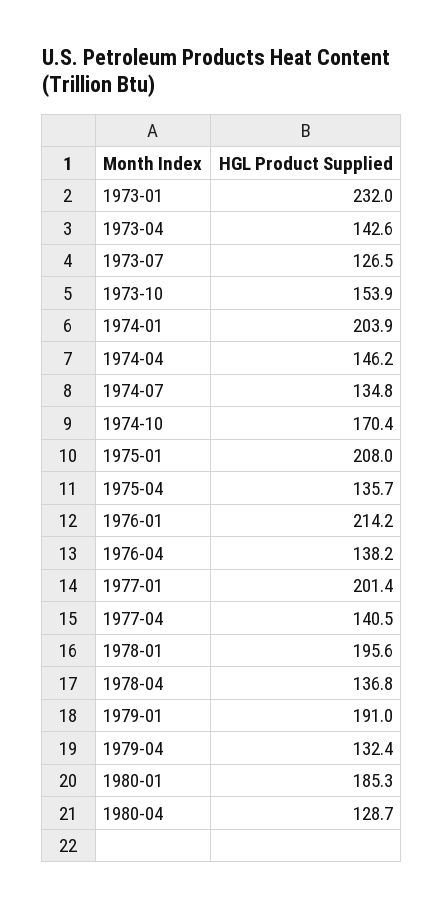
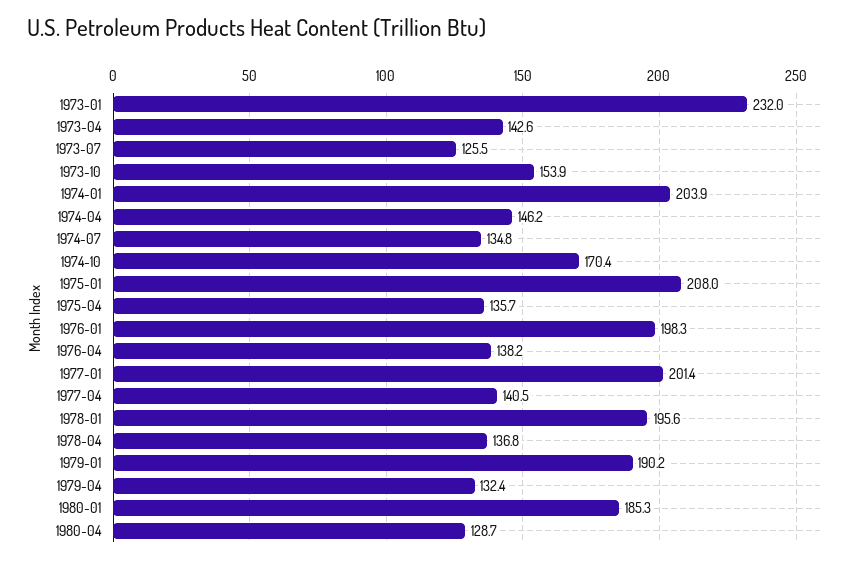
1973-07: 126.5 -> 125.5
1976-01: 214.2 -> 198.3
1979-01: 191 -> 190.2

